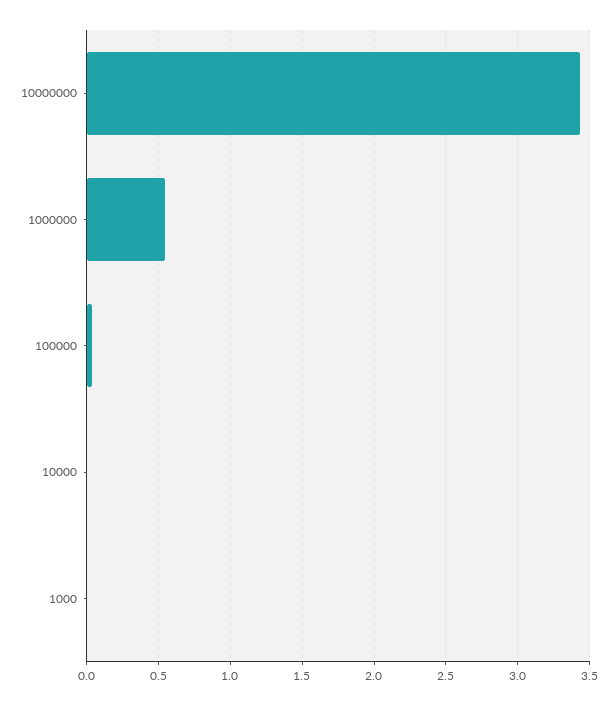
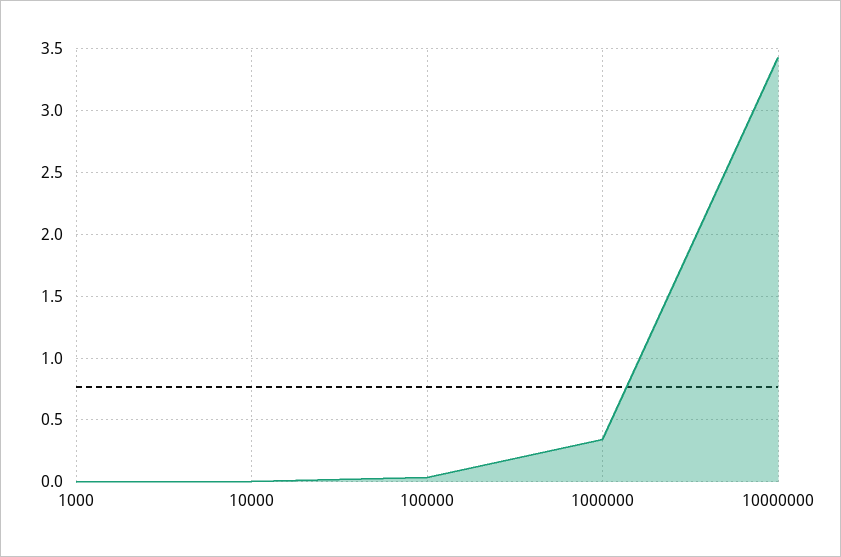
1000000: 0.55 -> 0.35

